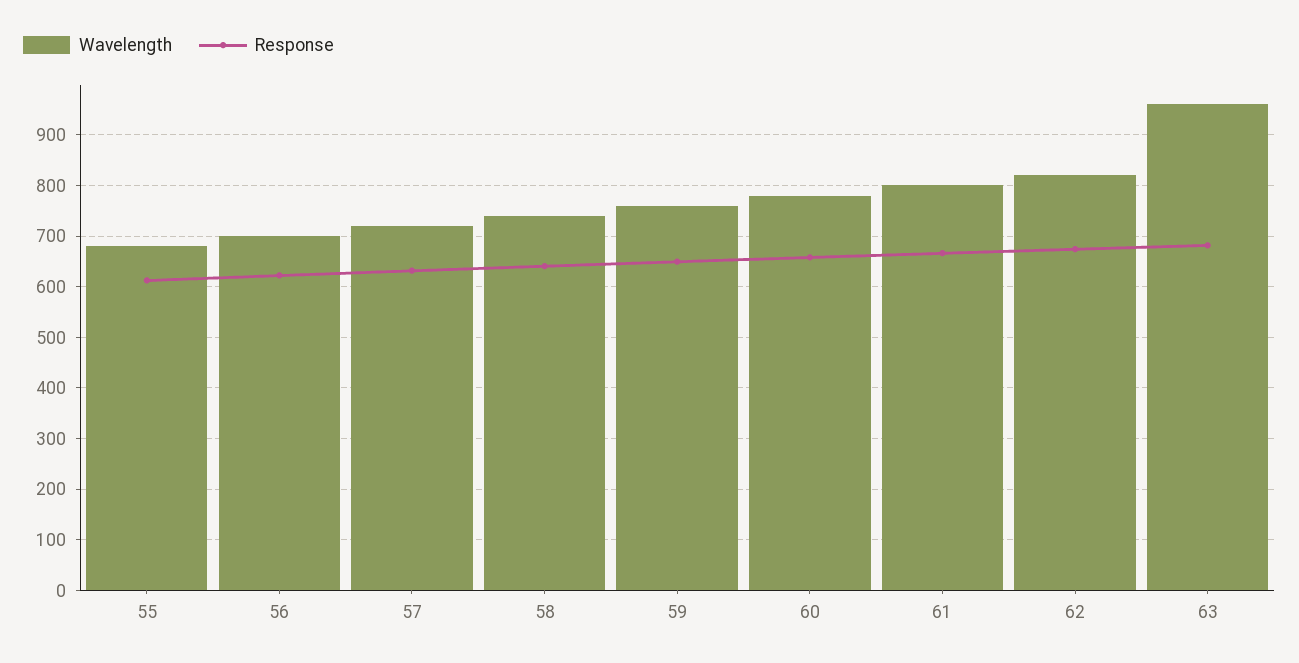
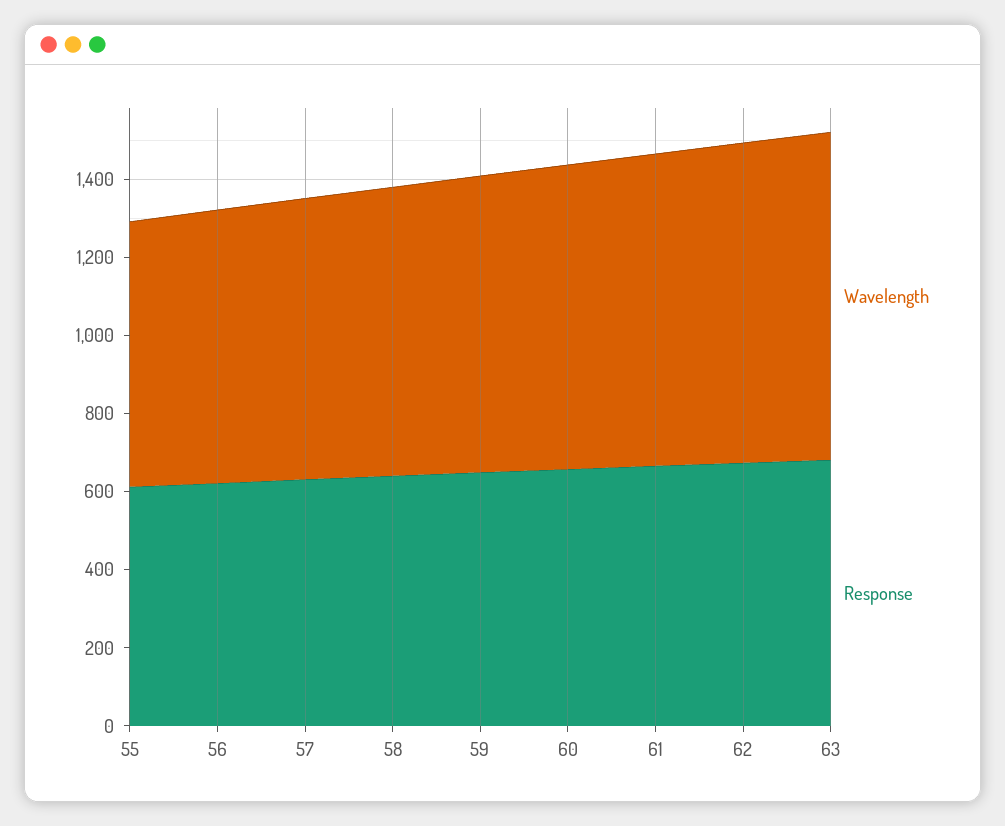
Wavelength, 63: 960 -> 850

